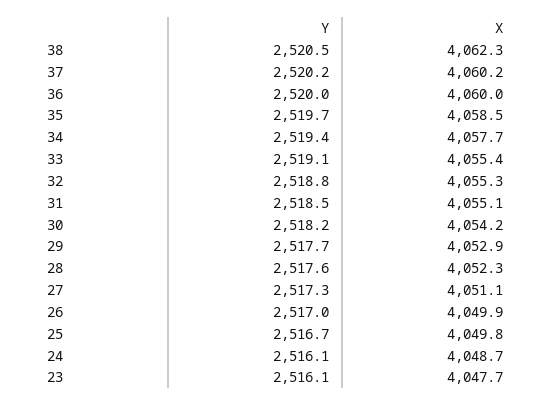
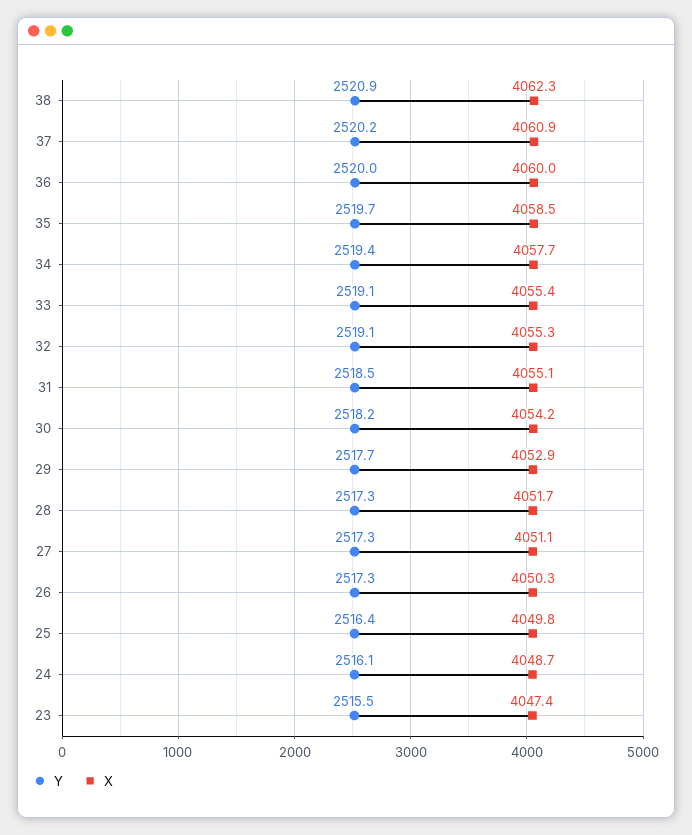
Y, 38: 2520.5 -> 2520.9
X, 37: 4060.2 -> 4060.9
Y, 32: 2518.8 -> 2519.1
Y, 28: 2517.6 -> 2517.3
X, 28: 4052.3 -> 4051.7
Y, 26: 2517 -> 2517.3
X, 26: 4049.9 -> 4050.3
Y, 25: 2516.7 -> 2516.4
Y, 23: 2516.1 -> 2515.5
X, 23: 4047.7 -> 4047.4

